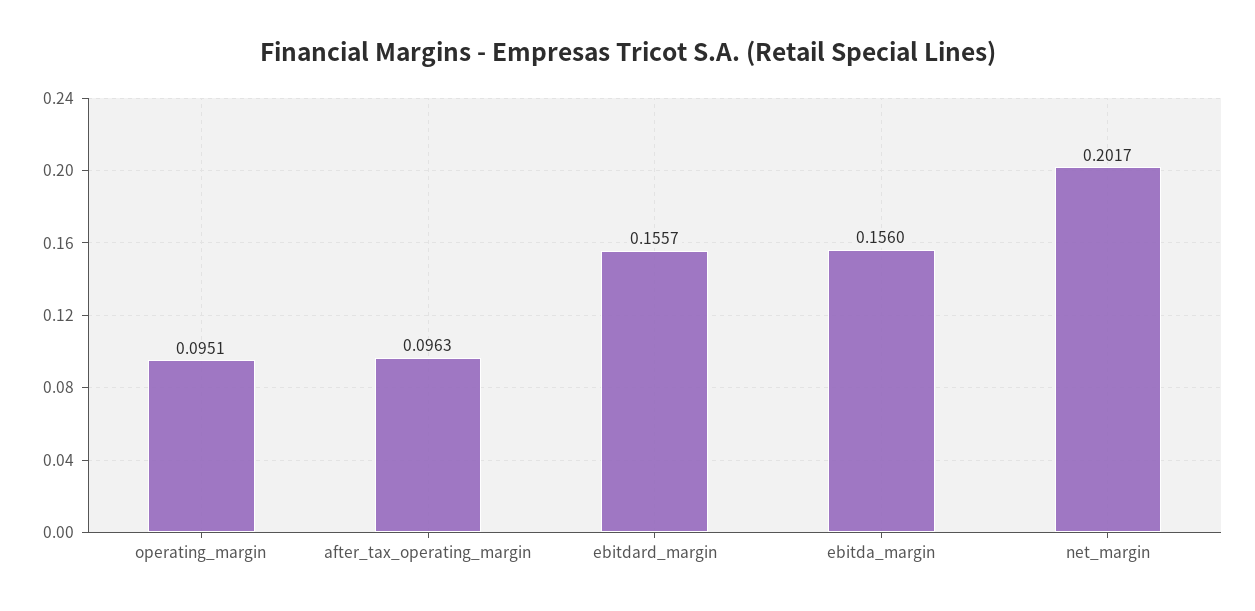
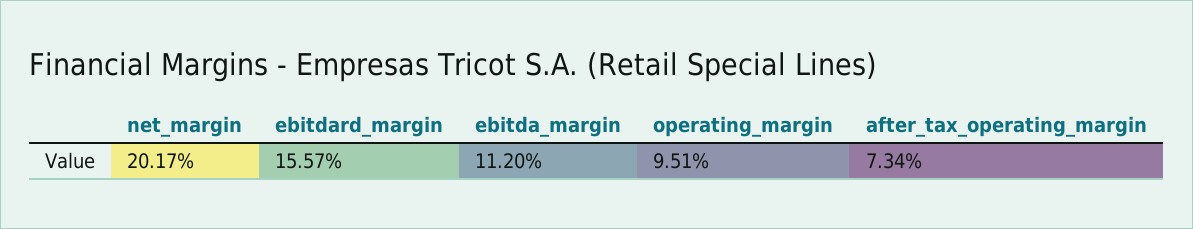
after_tax_operating_margin: 0.0963 -> 0.0734
ebitda_margin: 0.156 -> 0.112

